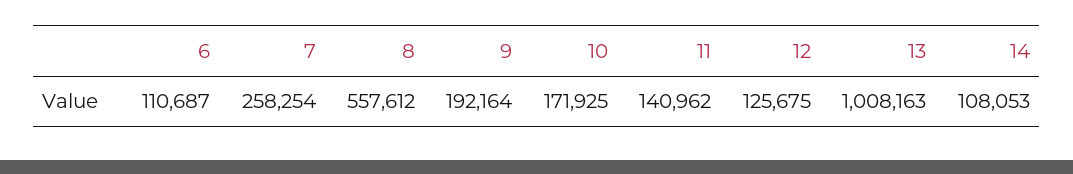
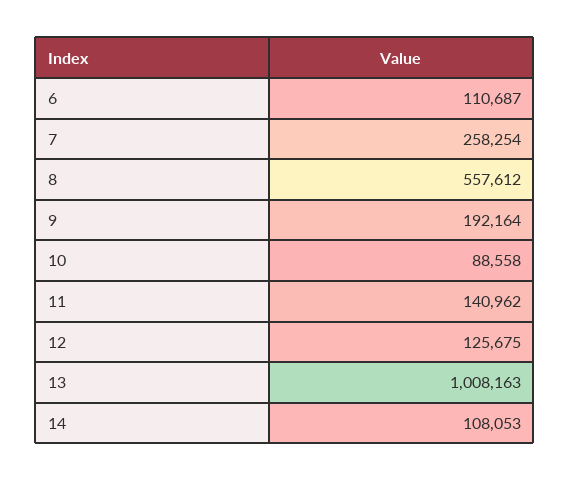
10: 171925 -> 88558

